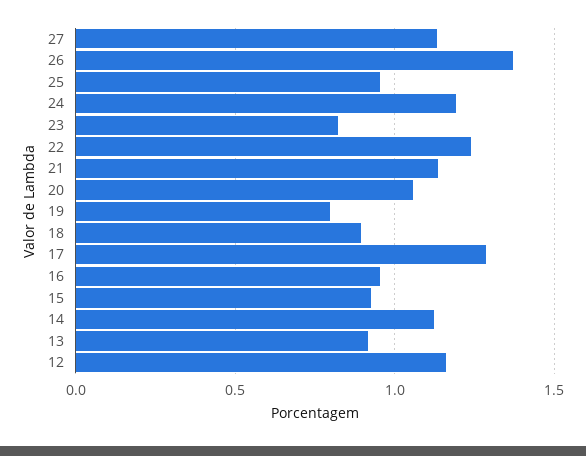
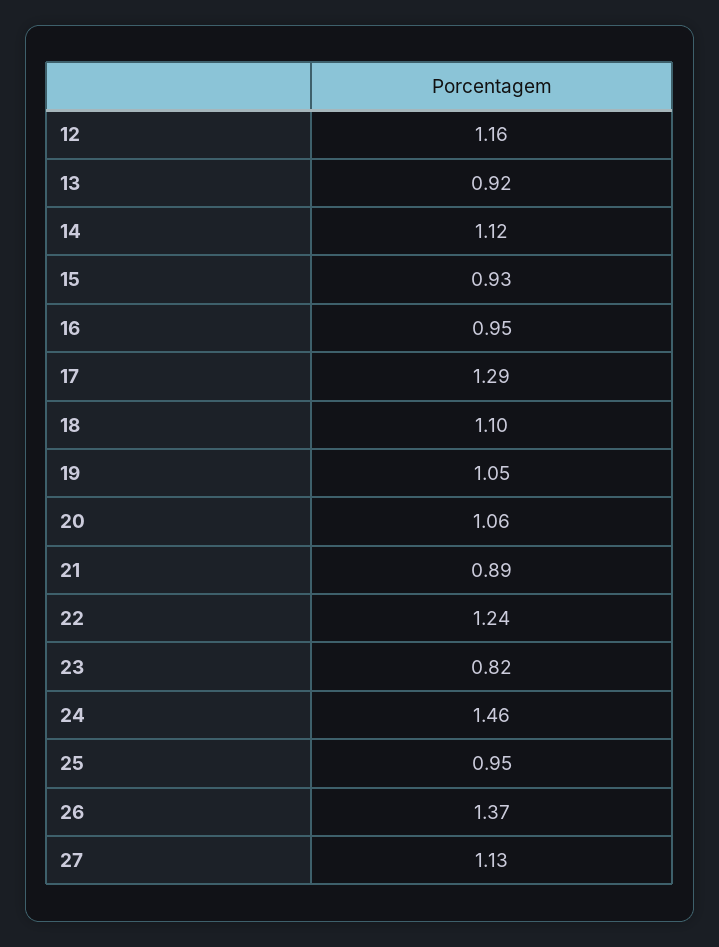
24: 1.2 -> 1.46
21: 1.15 -> 0.89
19: 0.8 -> 1.05
18: 0.9 -> 1.1

